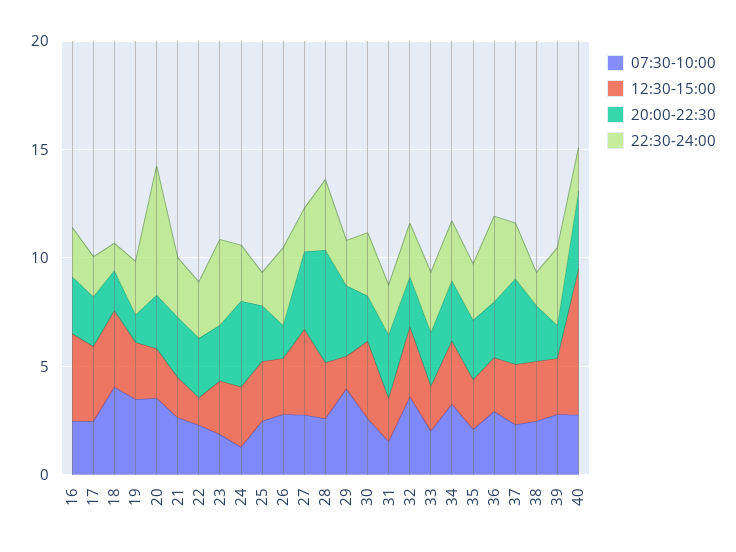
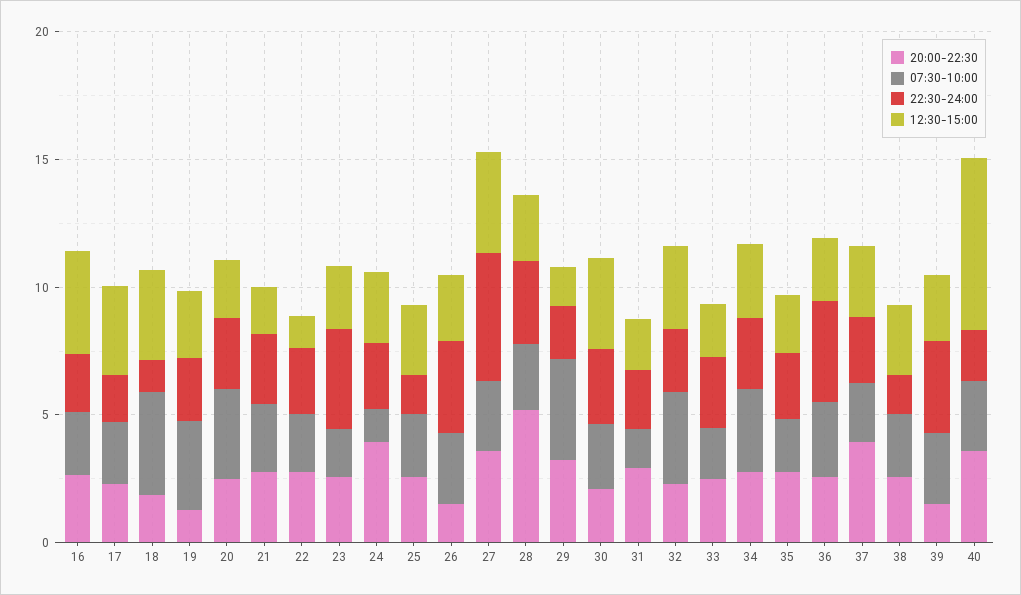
22:30-24:00, 20: 6 -> 3
22:30-24:00, 27: 2 -> 5

